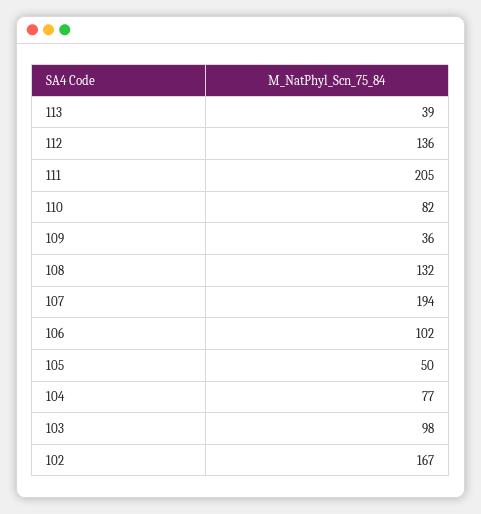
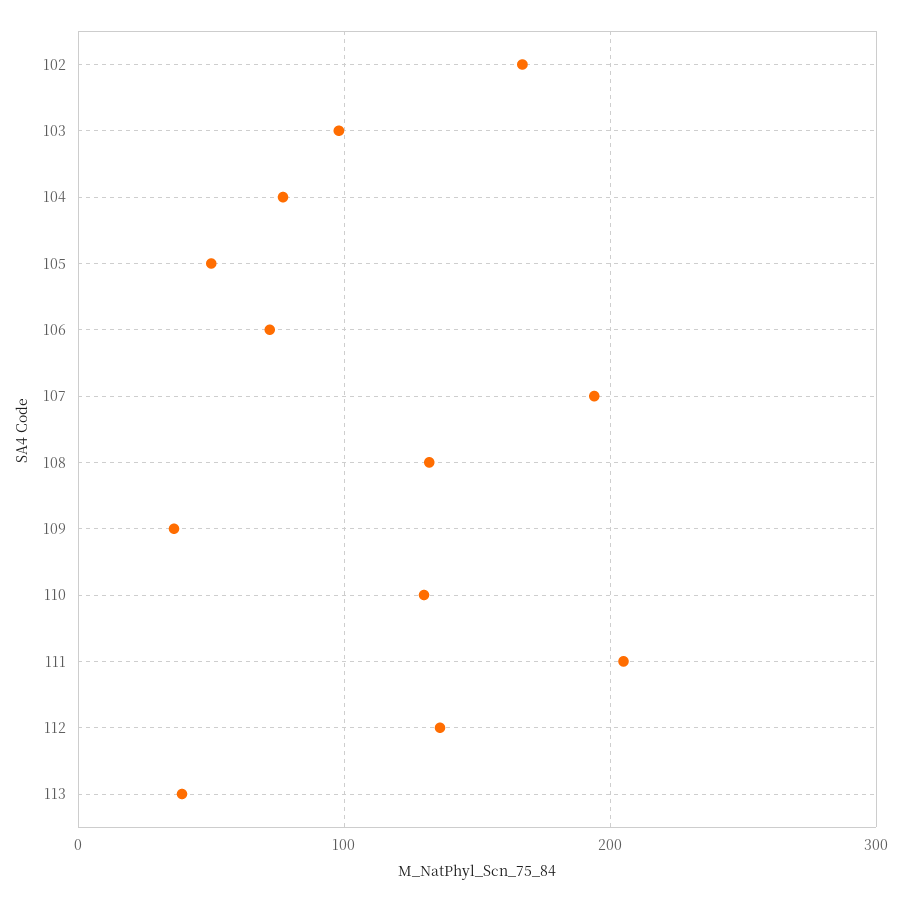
110: 82 -> 130
106: 102 -> 70

